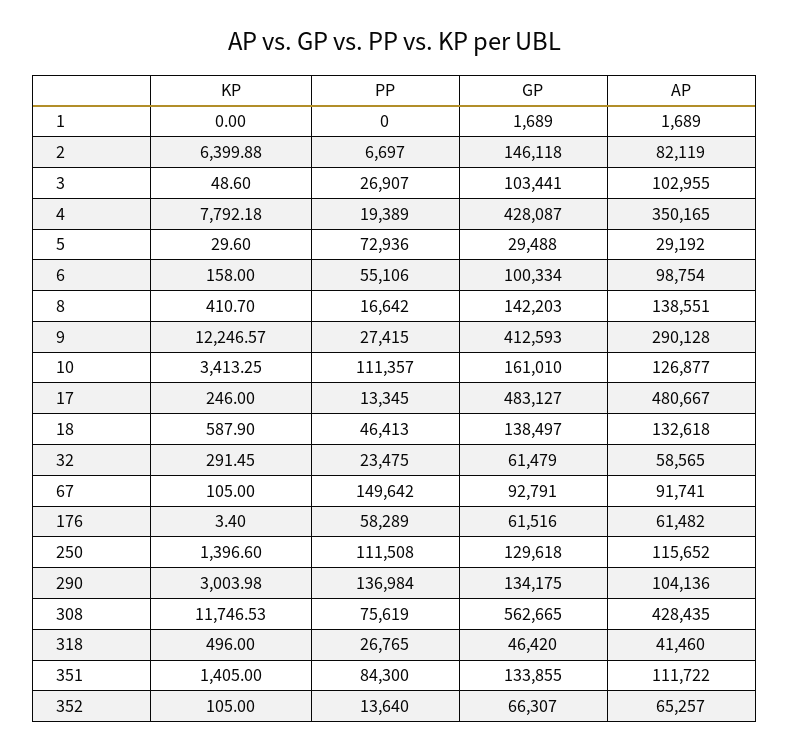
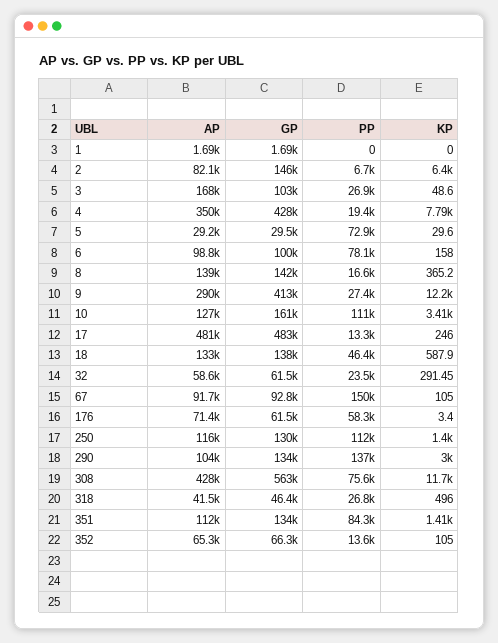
AP, 3: 102955 -> 168000
PP, 6: 55106 -> 78100
KP, 8: 410.7 -> 365.2
AP, 176: 61482 -> 71400

